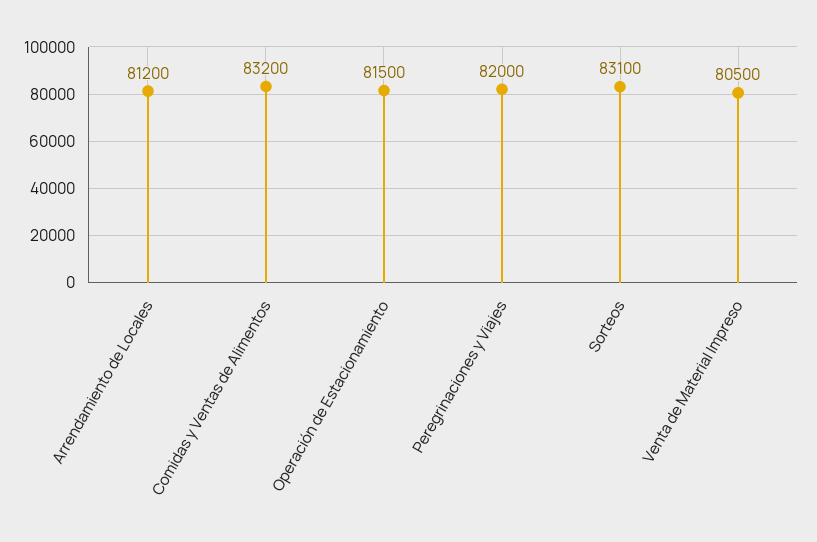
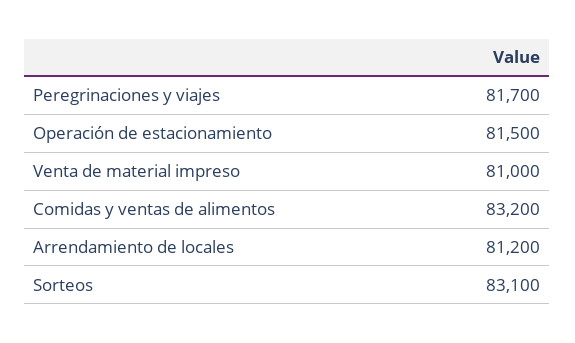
Peregrinaciones y Viajes: 82000 -> 81700
Venta de Material Impreso: 80500 -> 81000

